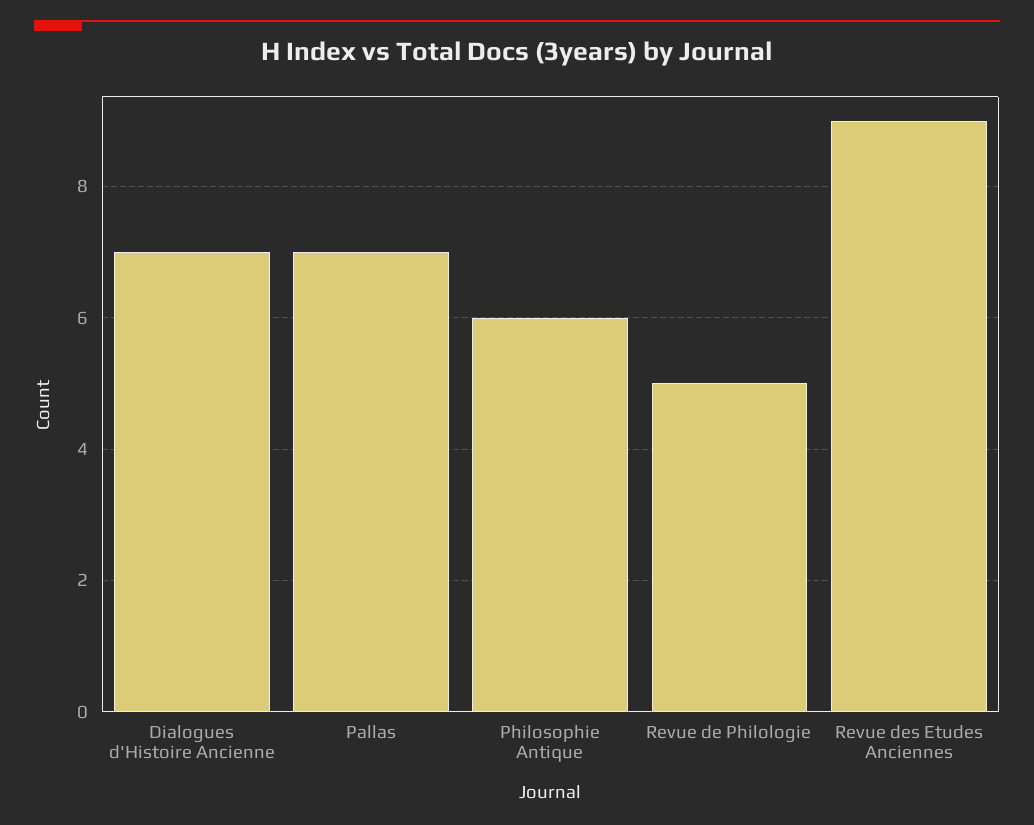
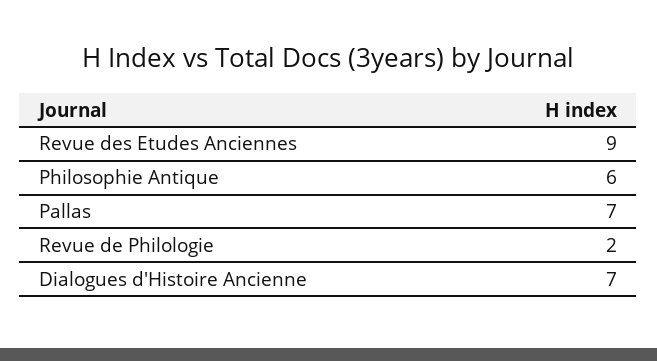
Revue de Philologie: 5 -> 2

